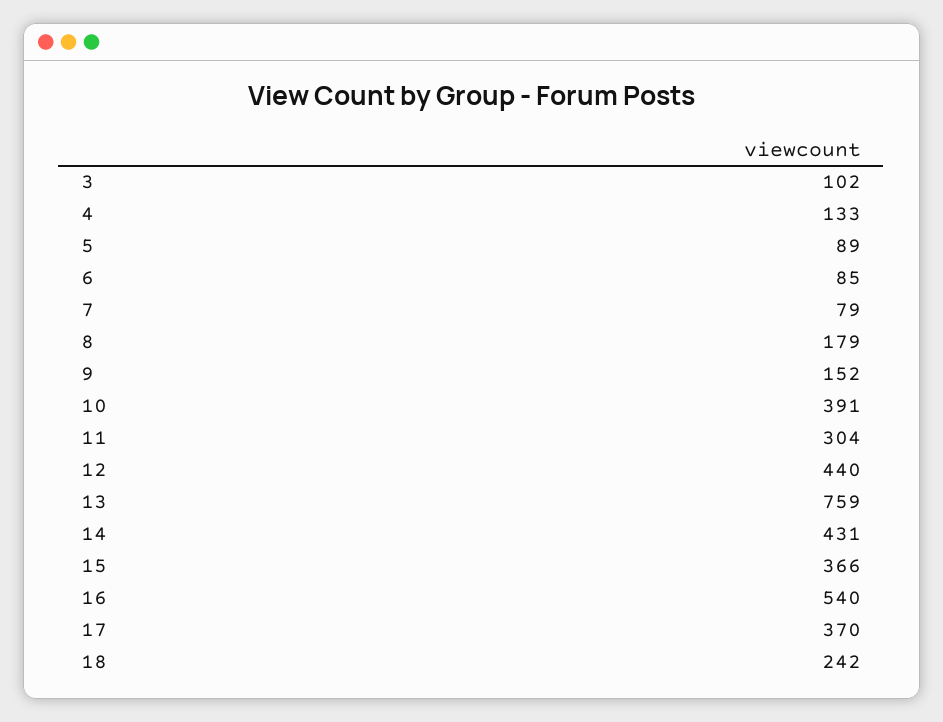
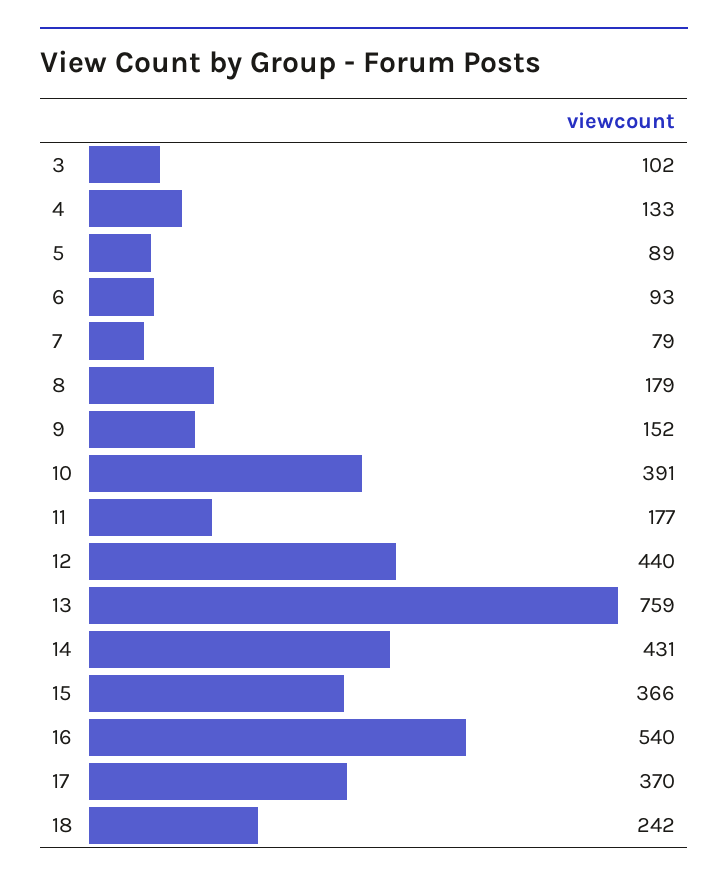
6: 85 -> 93
11: 304 -> 177

